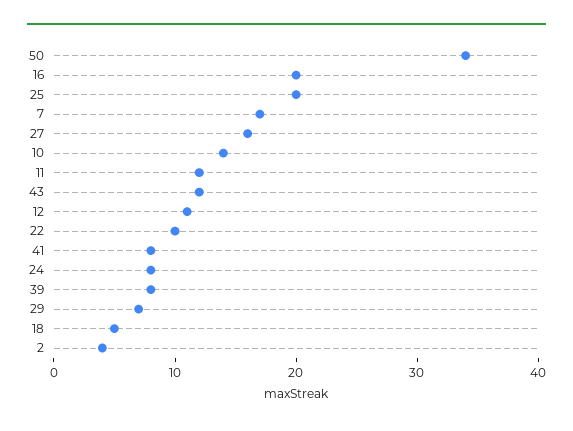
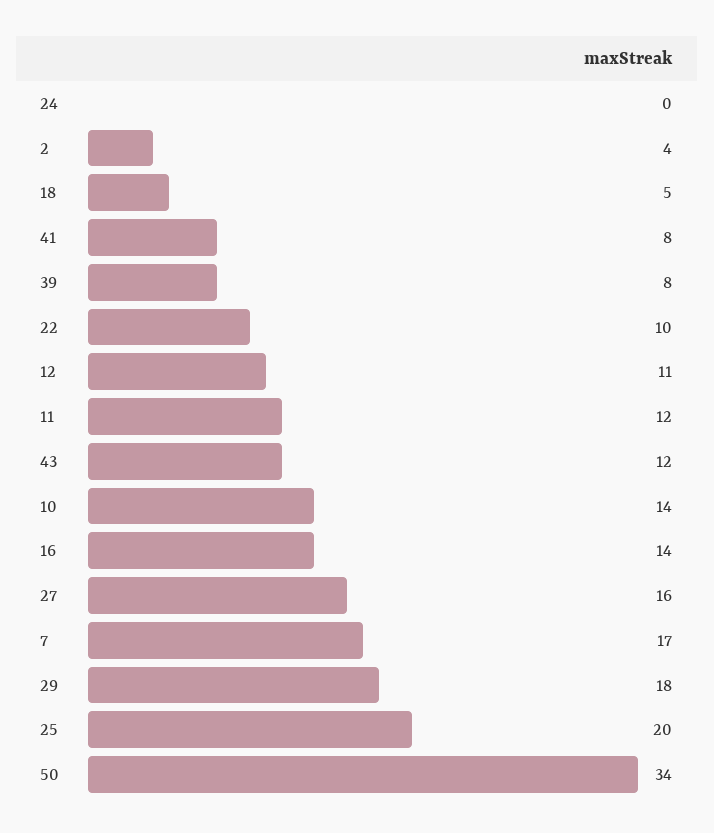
16: 20 -> 14
24: 8 -> 0
29: 7 -> 18

